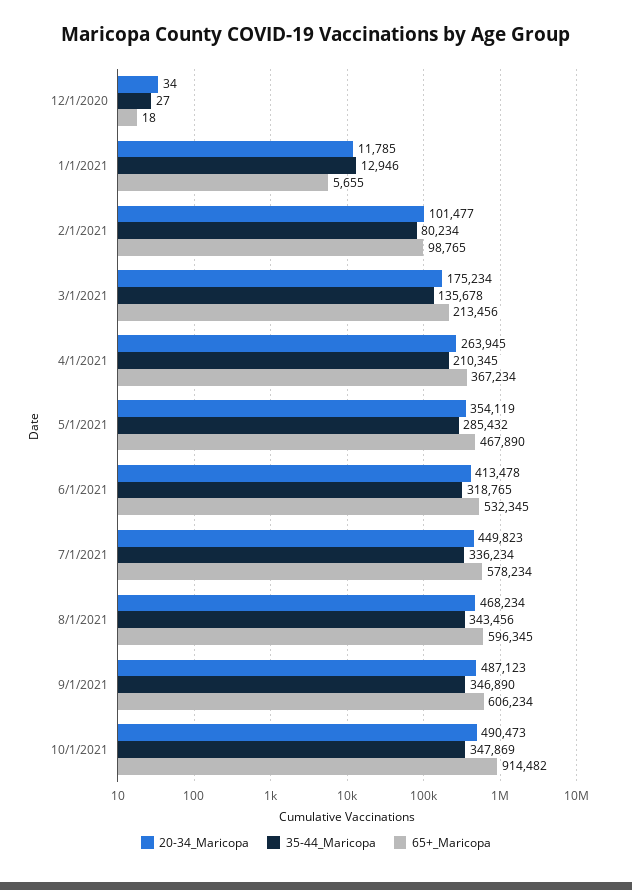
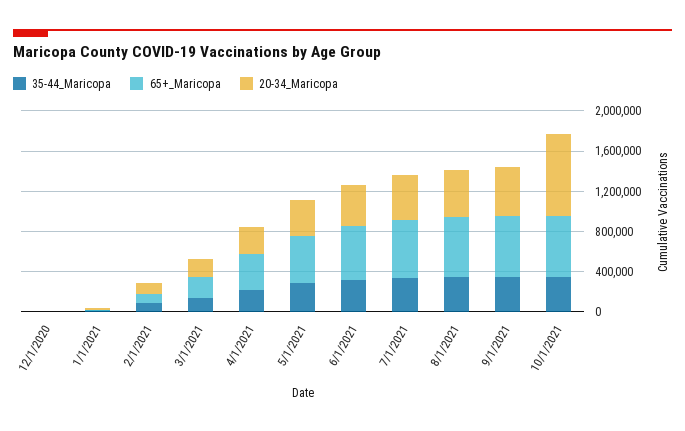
20-34_Maricopa, 10/1/2021: 490473 -> 800000
65+_Maricopa, 10/1/2021: 914482 -> 600000

